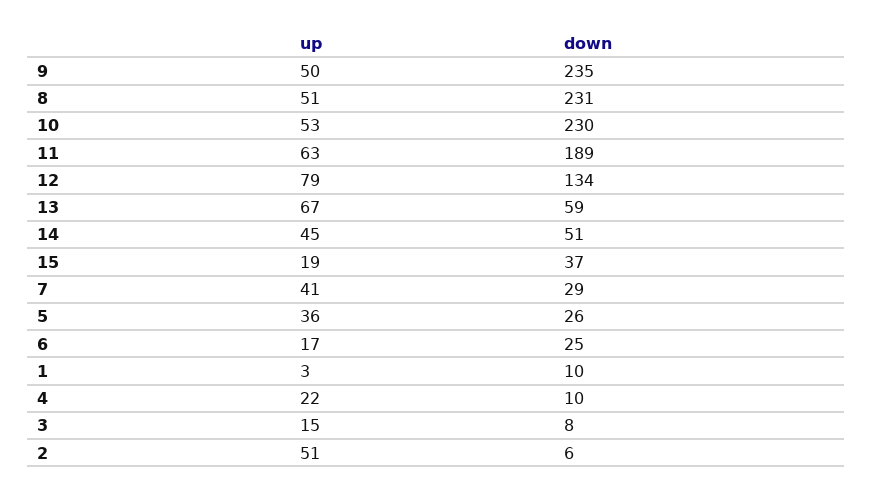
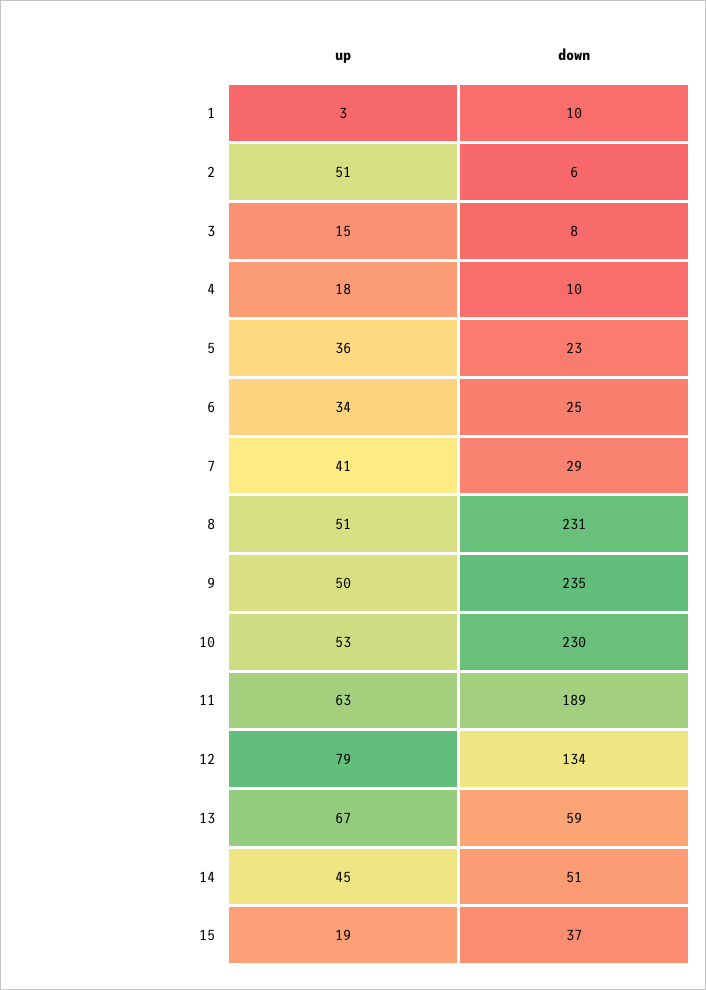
down, 5: 26 -> 23
up, 6: 17 -> 34
up, 4: 22 -> 18

